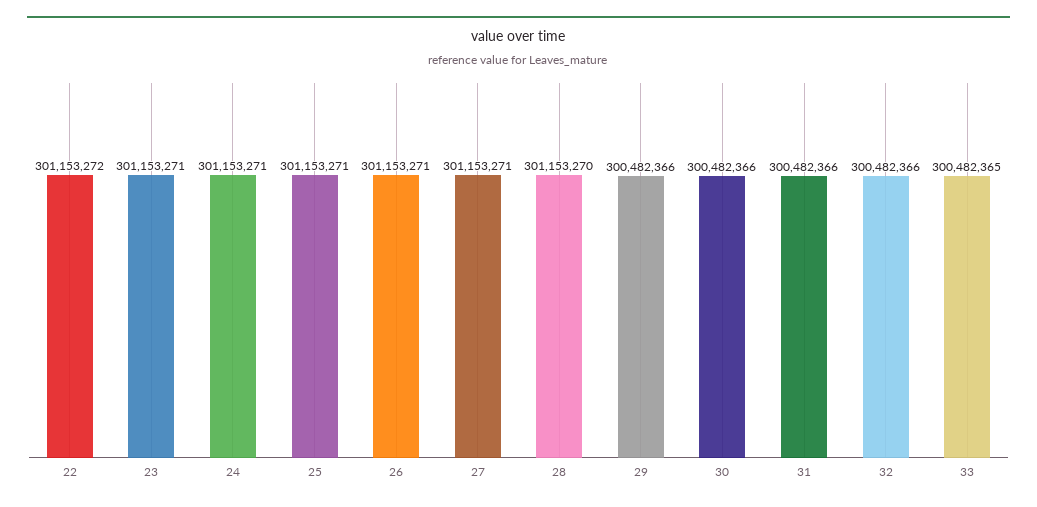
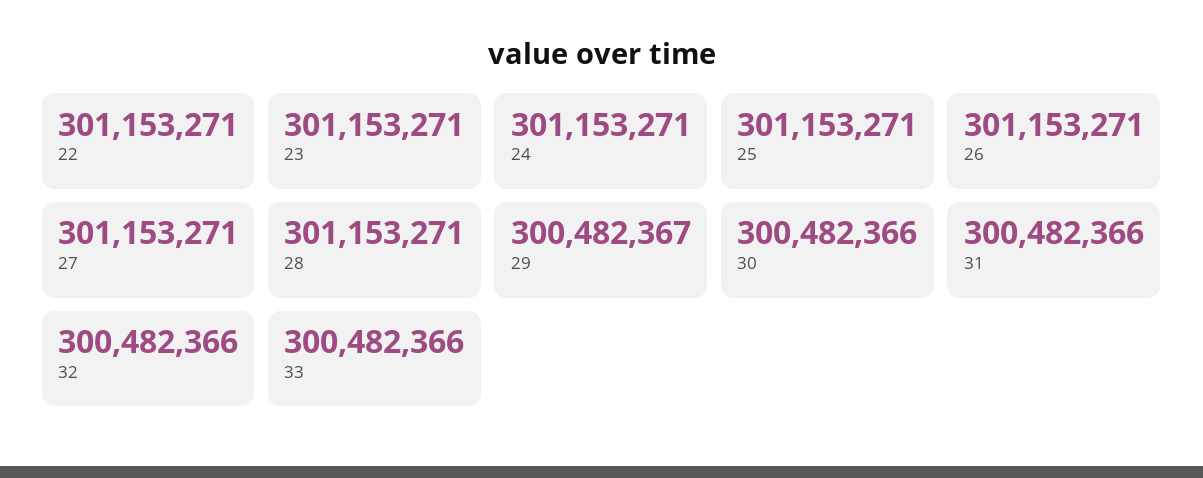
22: 301153272 -> 301153271
28: 301153270 -> 301153271
29: 300482366 -> 300482367
33: 300482365 -> 300482366

